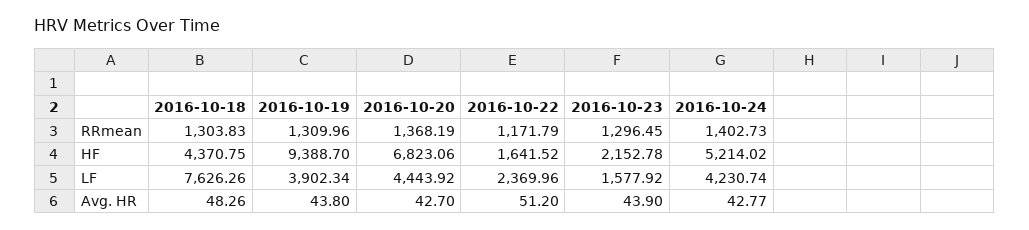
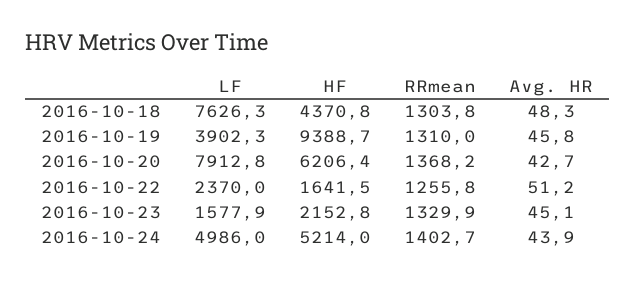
2016-10-22, RRmean: 1171.79 -> 1255.8
2016-10-23, RRmean: 1296.45 -> 1329.9
2016-10-20, HF: 6823.06 -> 6206.4
2016-10-20, LF: 4443.92 -> 7912.8
2016-10-24, LF: 4230.74 -> 4986
2016-10-19, Avg. HR: 43.8 -> 45.8
2016-10-23, Avg. HR: 43.9 -> 45.1
2016-10-24, Avg. HR: 42.77 -> 43.9

